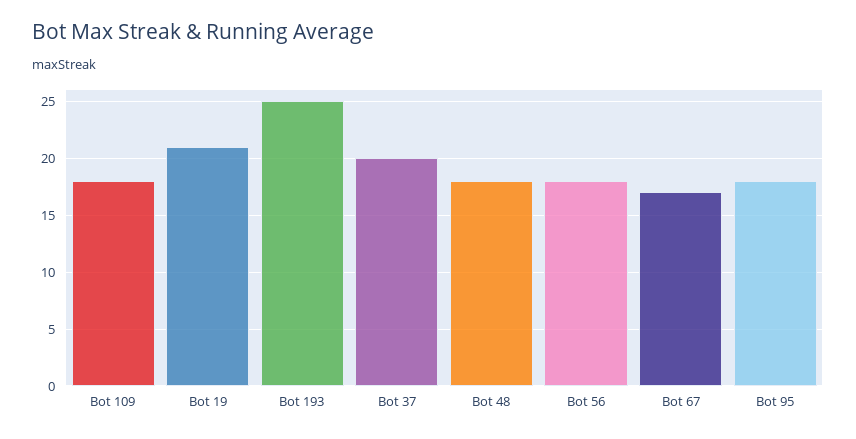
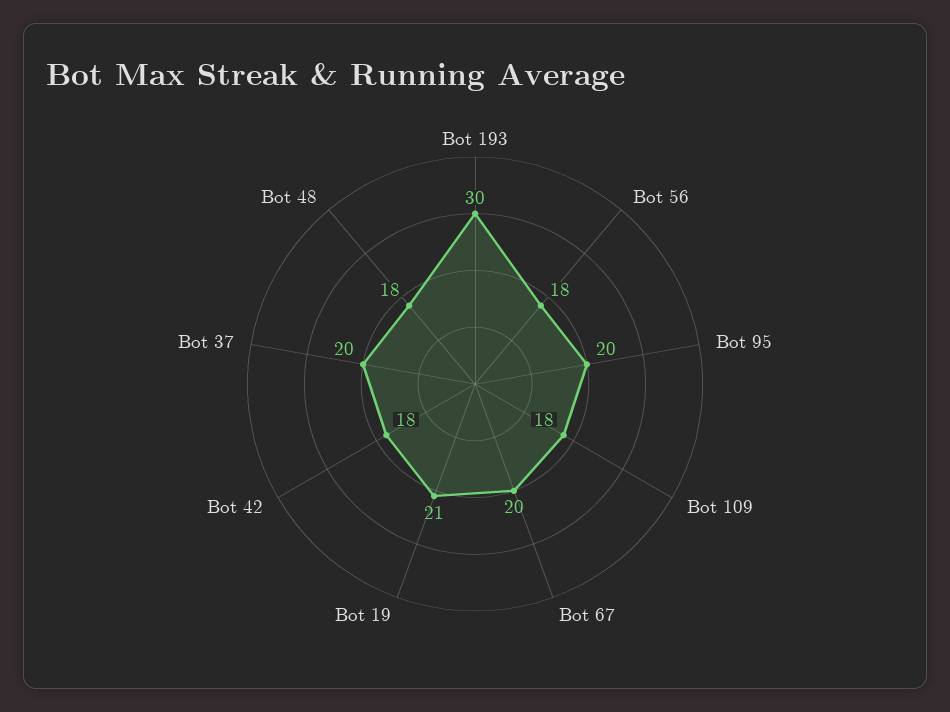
Bot 193: 25 -> 30
Bot 67: 17 -> 20
Bot 95: 18 -> 20
Bot 42: none -> 18

